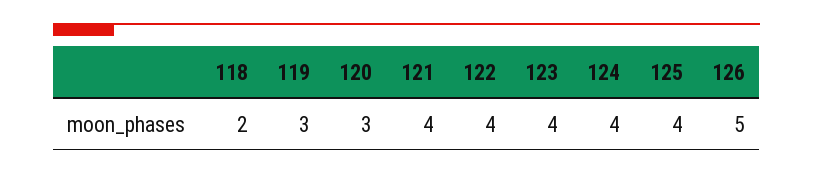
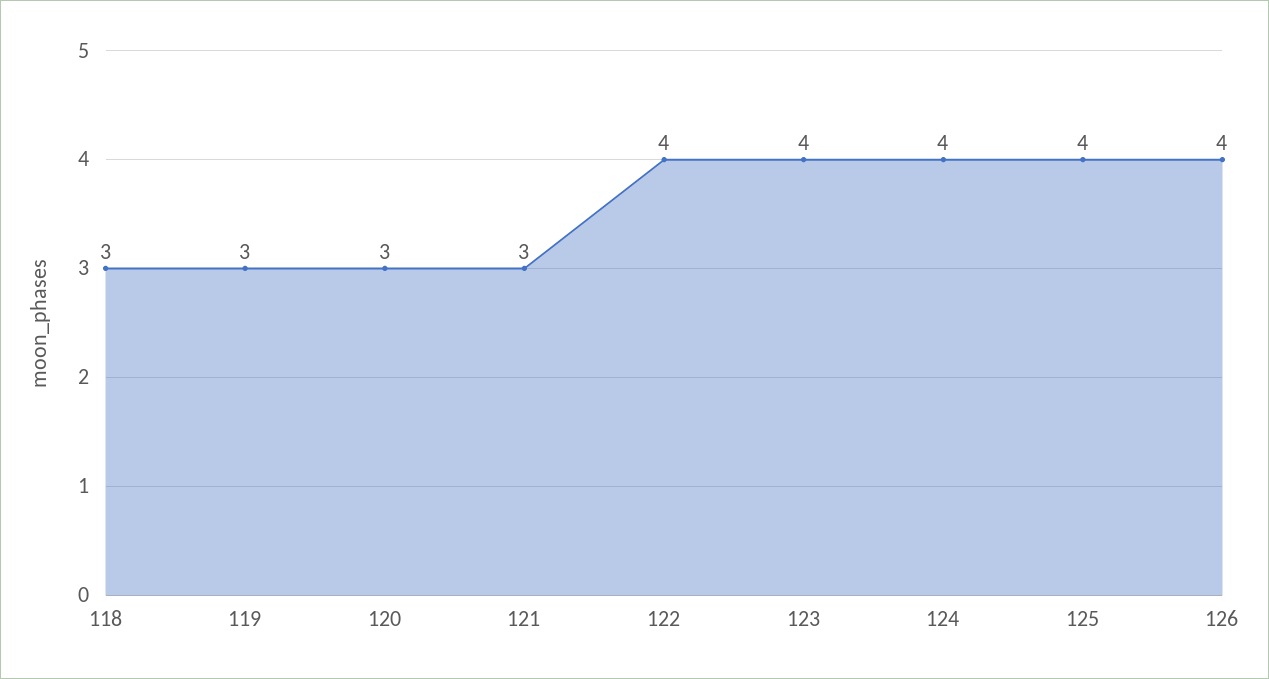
118: 2 -> 3
121: 4 -> 3
126: 5 -> 4

